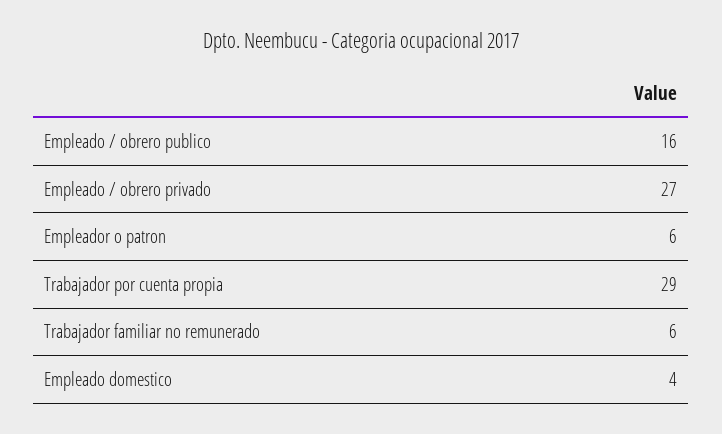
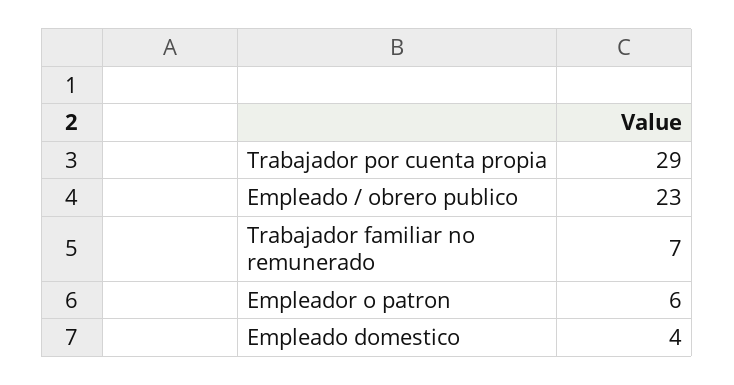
Empleado / obrero publico: 16 -> 23
Empleado / obrero privado: 27 -> none
Trabajador familiar no remunerado: 6 -> 7

